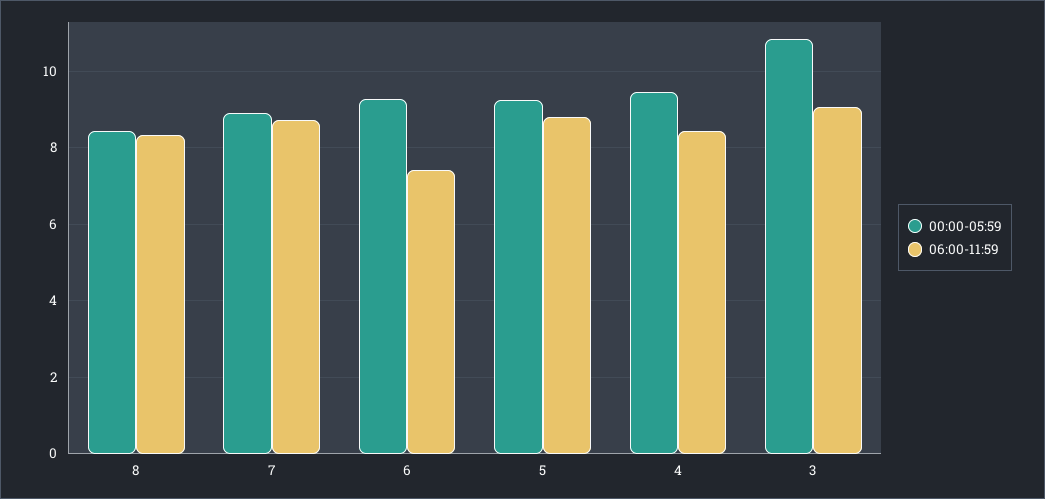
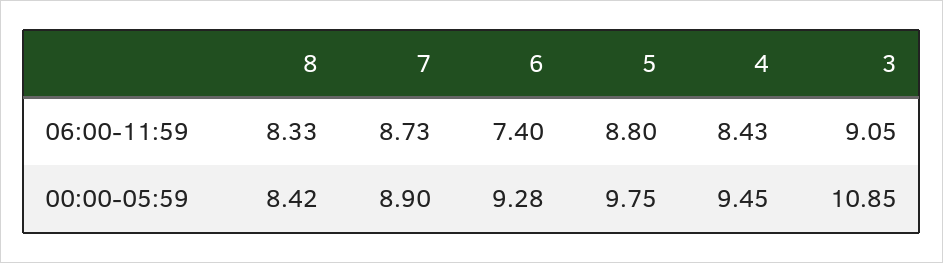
00:00-05:59, 5: 9.2 -> 9.75

